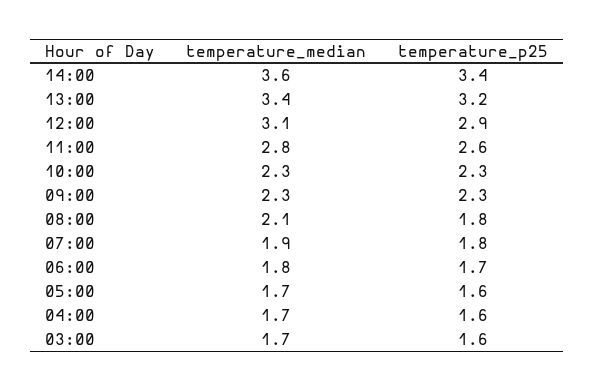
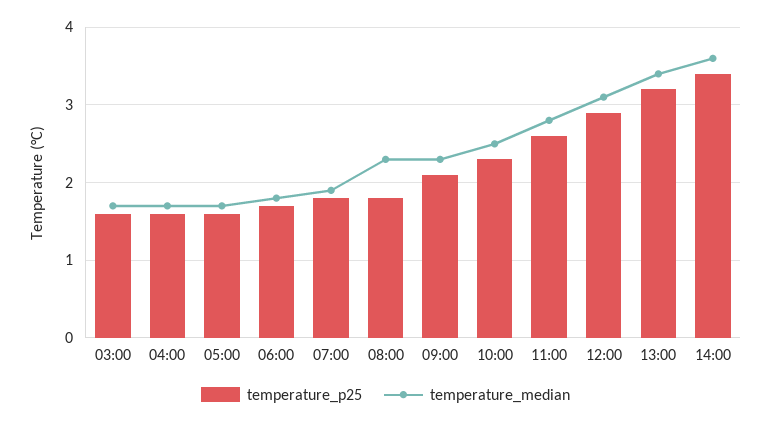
temperature_median, 10:00: 2.3 -> 2.5
temperature_p25, 09:00: 2.3 -> 2.1
temperature_median, 08:00: 2.1 -> 2.3

